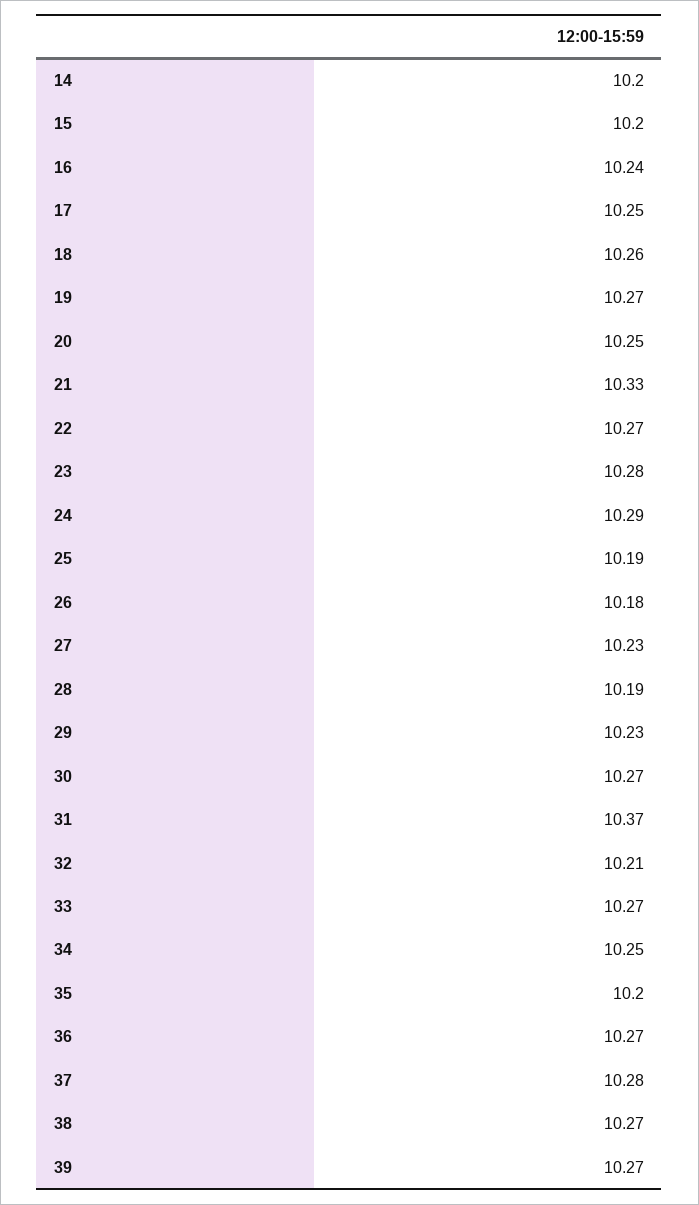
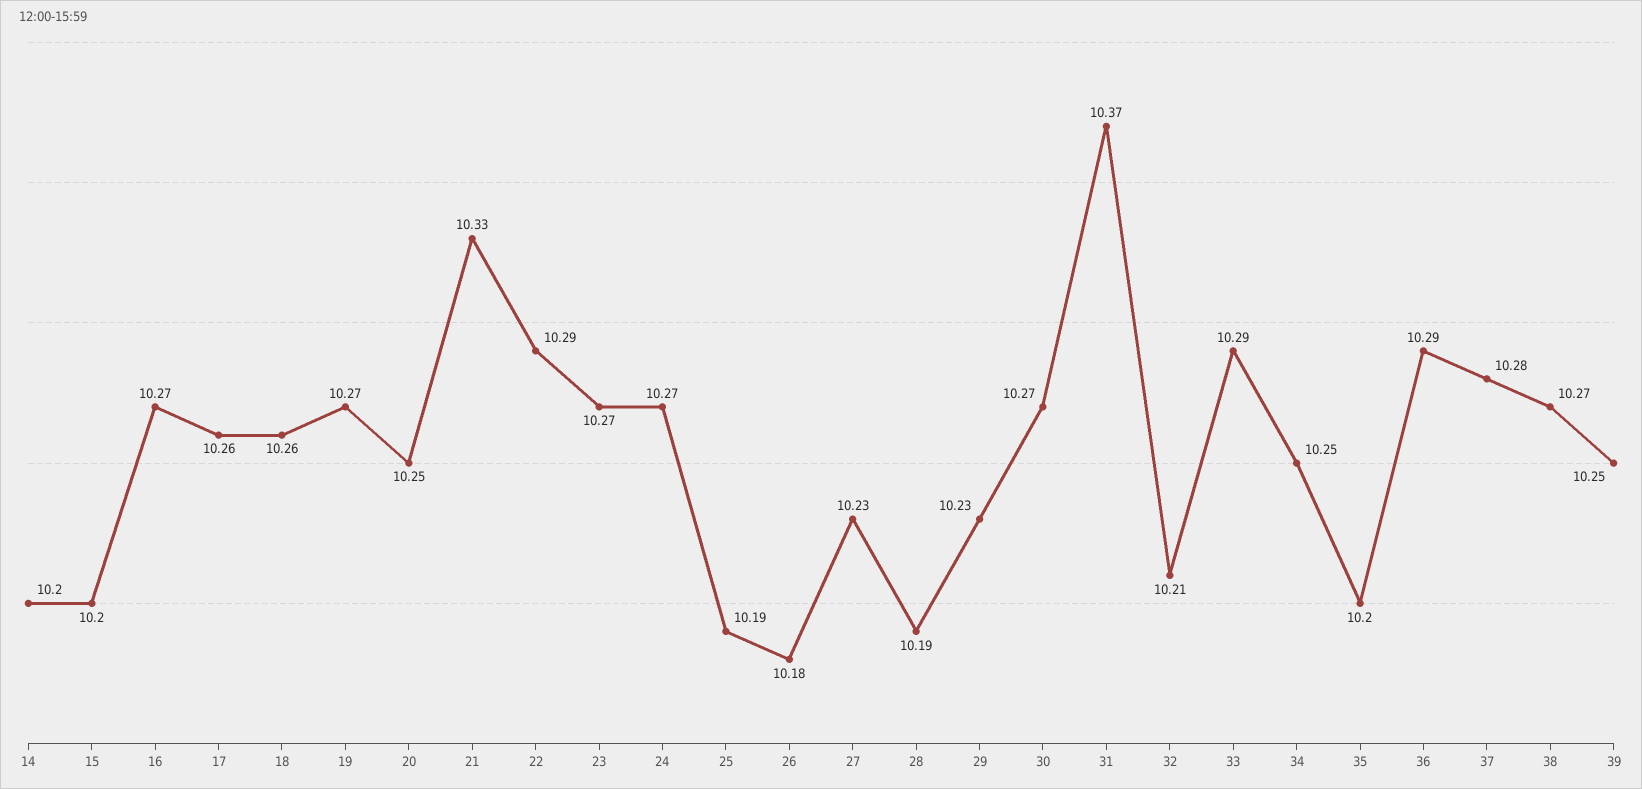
16: 10.24 -> 10.27
17: 10.25 -> 10.26
22: 10.27 -> 10.29
23: 10.28 -> 10.27
24: 10.29 -> 10.27
33: 10.27 -> 10.29
36: 10.27 -> 10.29
39: 10.27 -> 10.25

